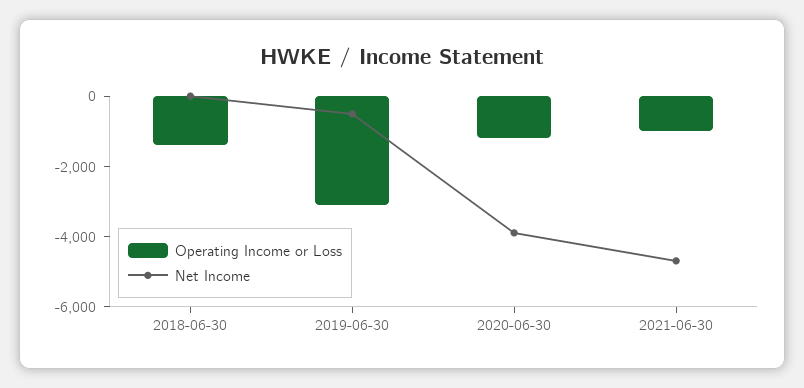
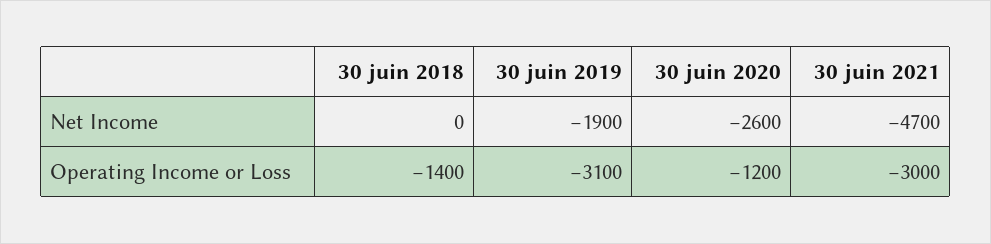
Net Income, 2019-06-30: -500 -> -1900
Net Income, 2020-06-30: -4000 -> -2600
Operating Income or Loss, 2021-06-30: -1000 -> -3000

